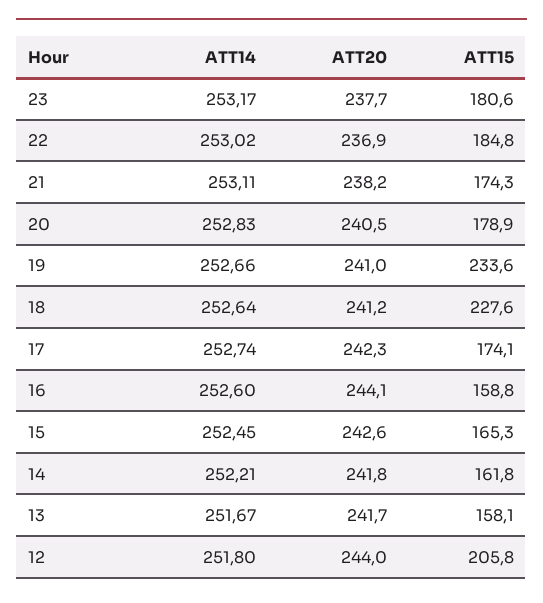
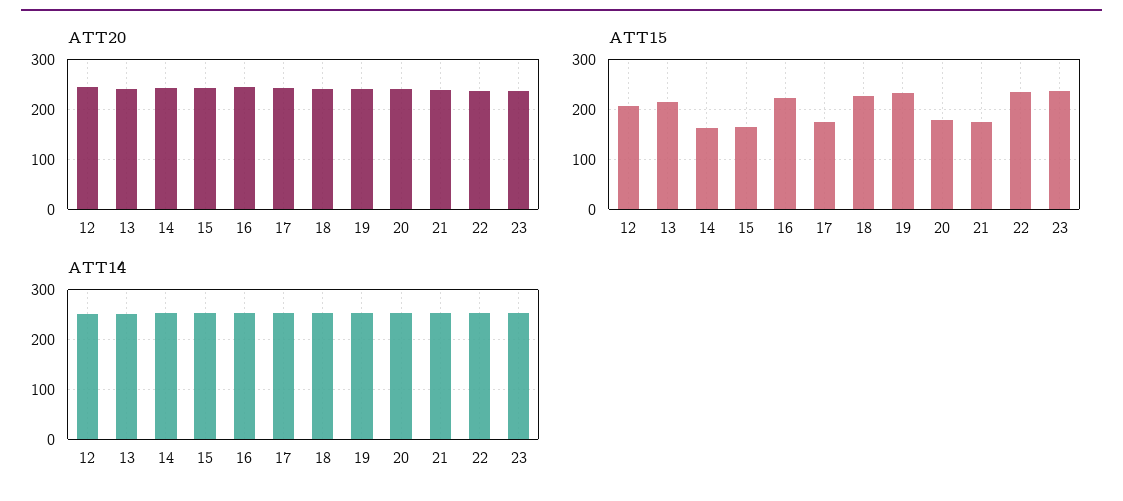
ATT15, 23: 180.6 -> 240
ATT15, 22: 184.8 -> 240
ATT15, 16: 158.8 -> 220
ATT15, 13: 158.1 -> 220

